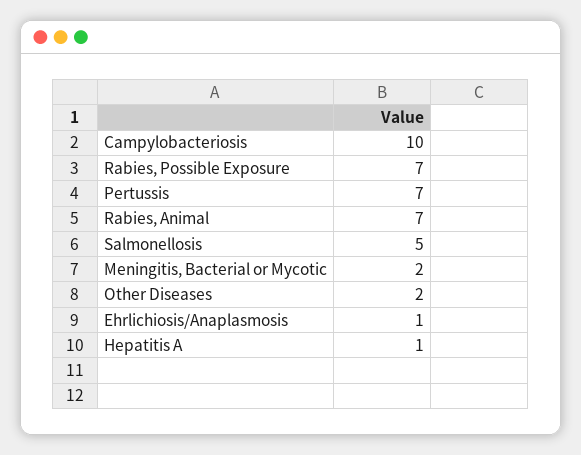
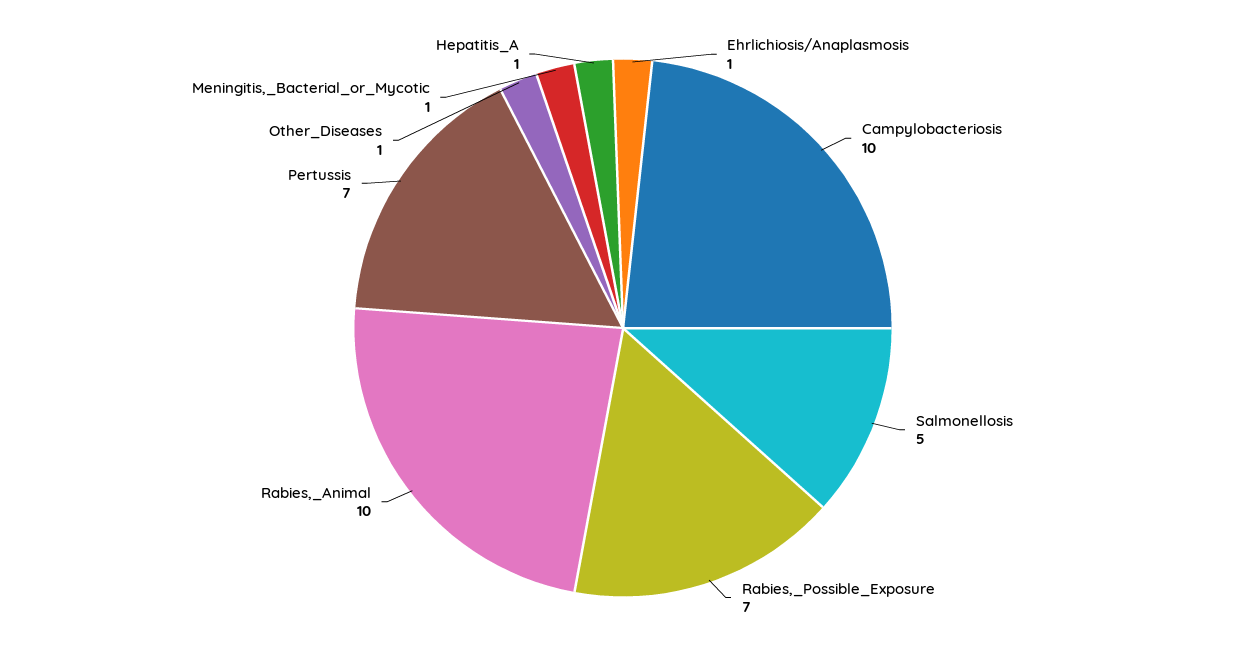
Rabies, Animal: 7 -> 10
Meningitis, Bacterial or Mycotic: 2 -> 1
Other Diseases: 2 -> 1

